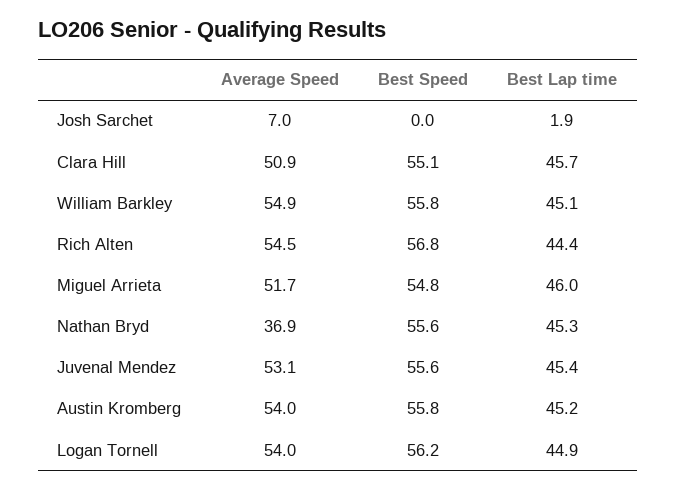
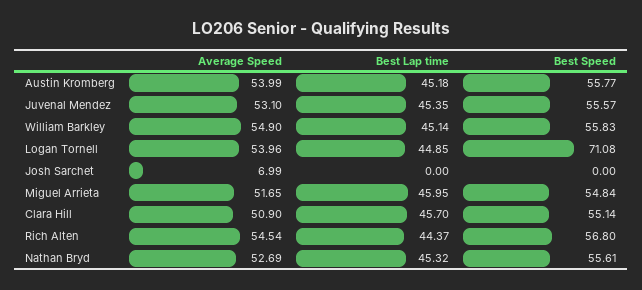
Best Lap time, Josh Sarchet: 1.9 -> 0
Average Speed, Nathan Bryd: 36.9 -> 52.69
Best Speed, Logan Tornell: 56.2 -> 71.08

